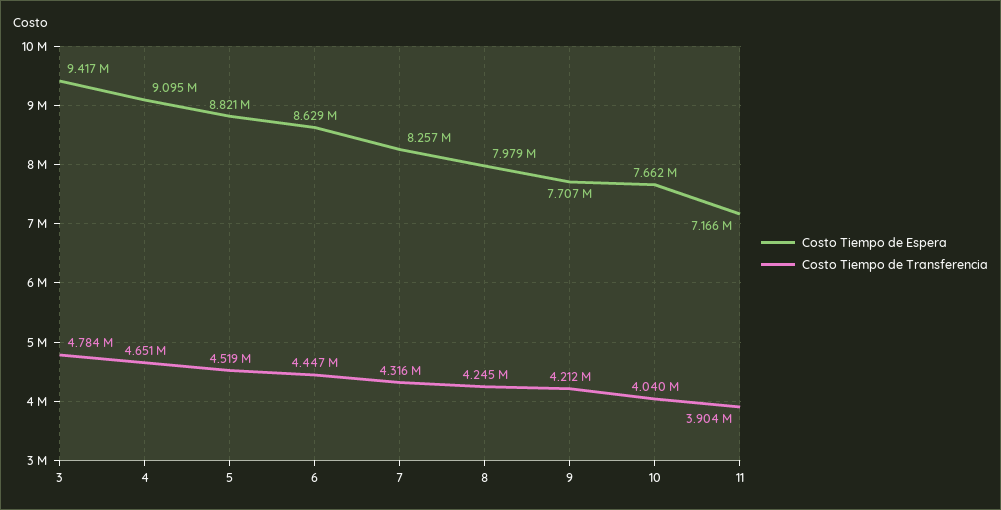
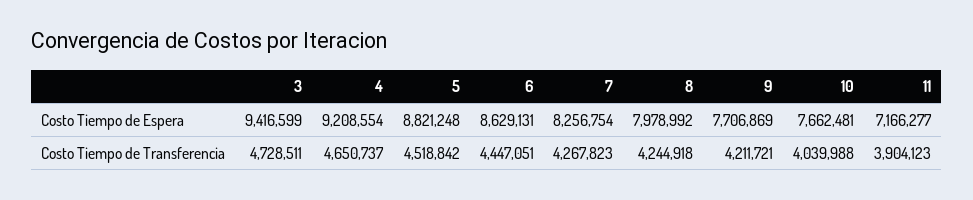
Costo Tiempo de Transferencia, 3: 4784000 -> 4728511
Costo Tiempo de Espera, 4: 9095000 -> 9208554
Costo Tiempo de Transferencia, 7: 4316000 -> 4267823

